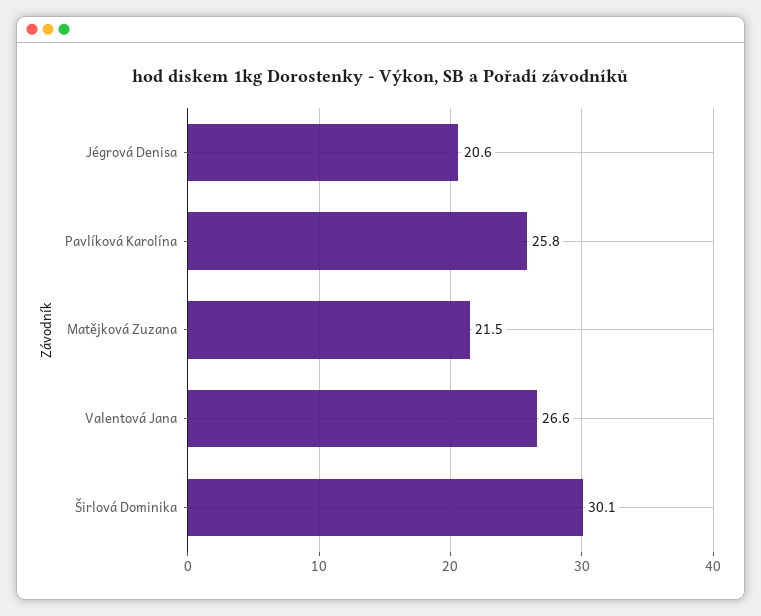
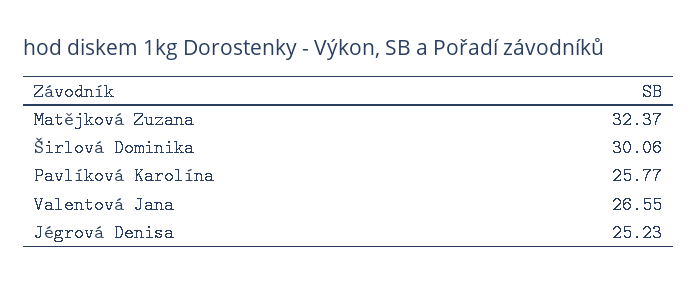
Jégrová Denisa: 20.6 -> 25.23
Matějková Zuzana: 21.5 -> 32.37

